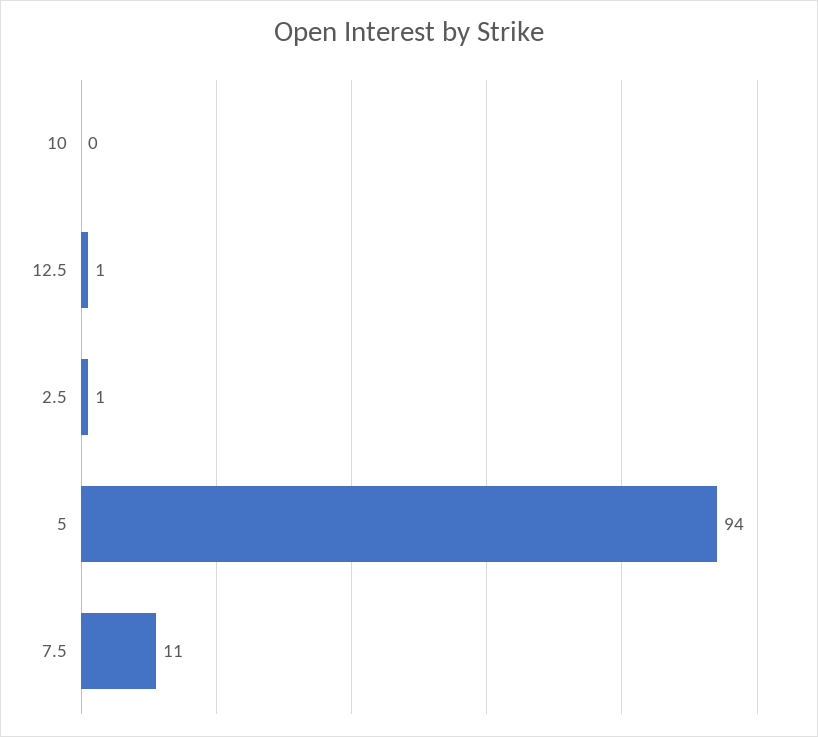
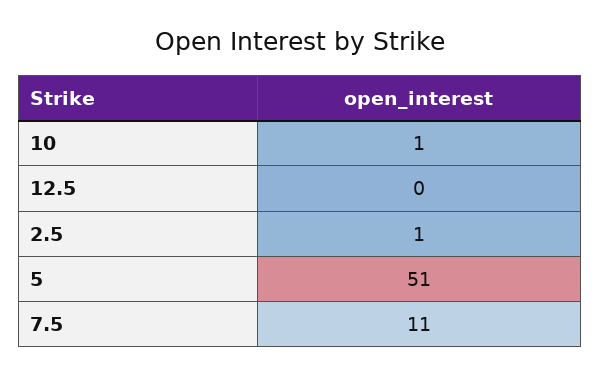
10: 0 -> 1
12.5: 1 -> 0
5: 94 -> 51

